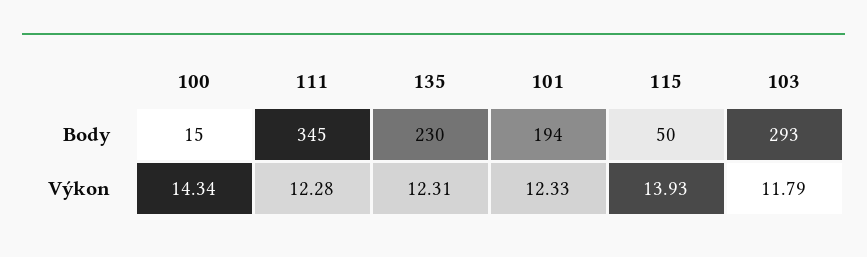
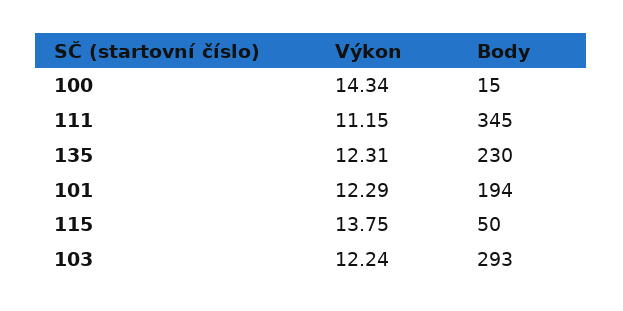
111, Výkon: 12.28 -> 11.15
101, Výkon: 12.33 -> 12.29
115, Výkon: 13.93 -> 13.75
103, Výkon: 11.79 -> 12.24

